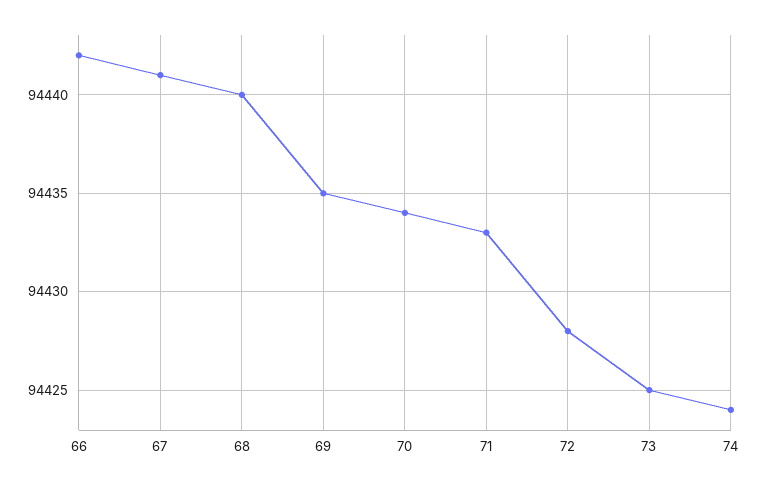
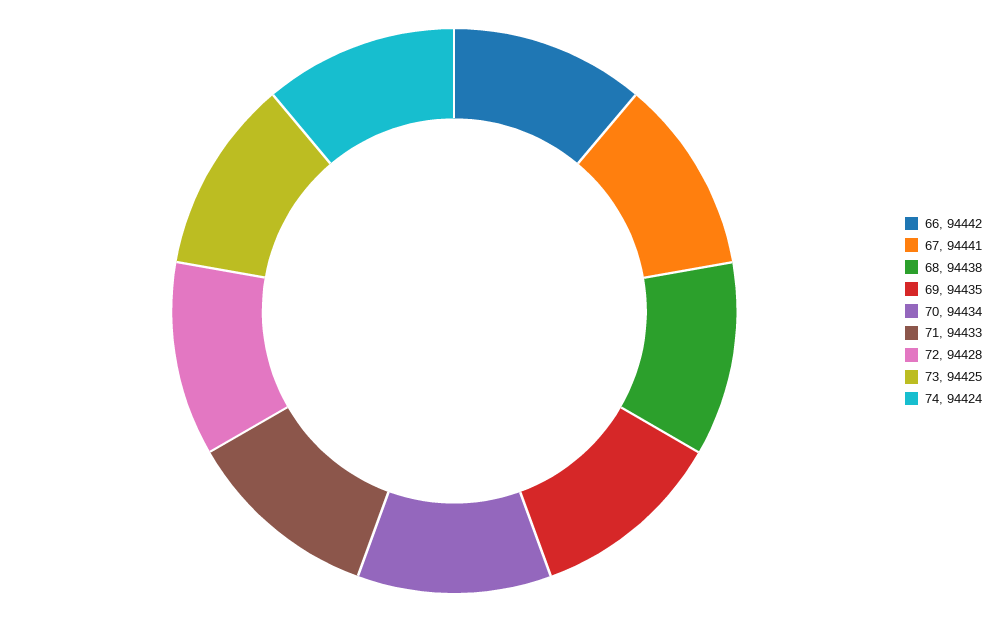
68: 94440 -> 94438

